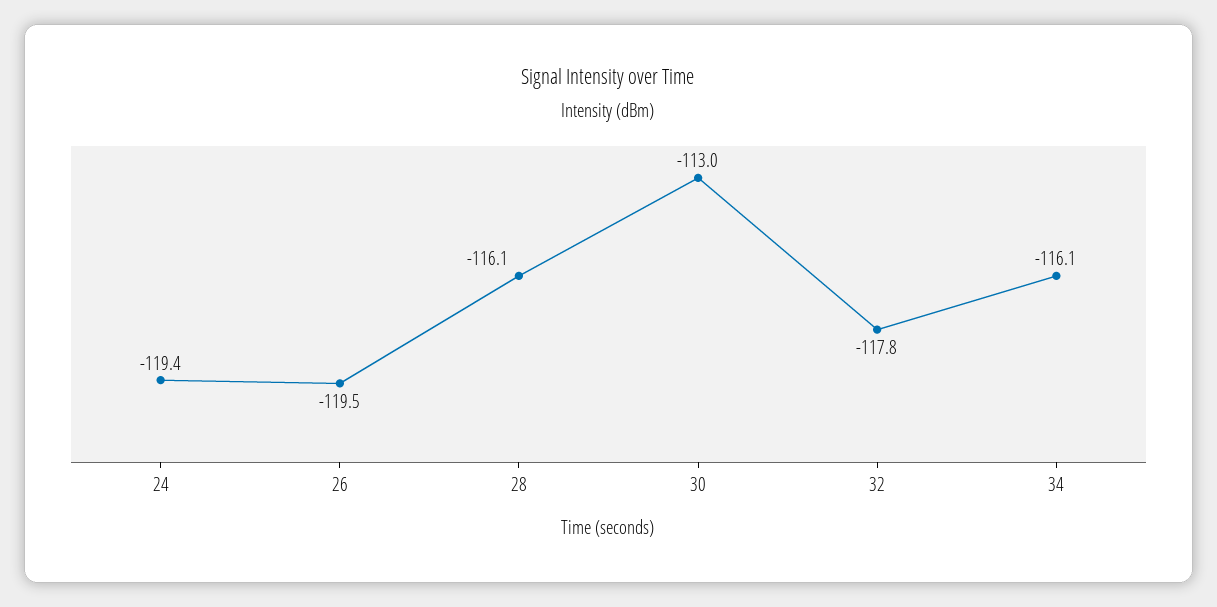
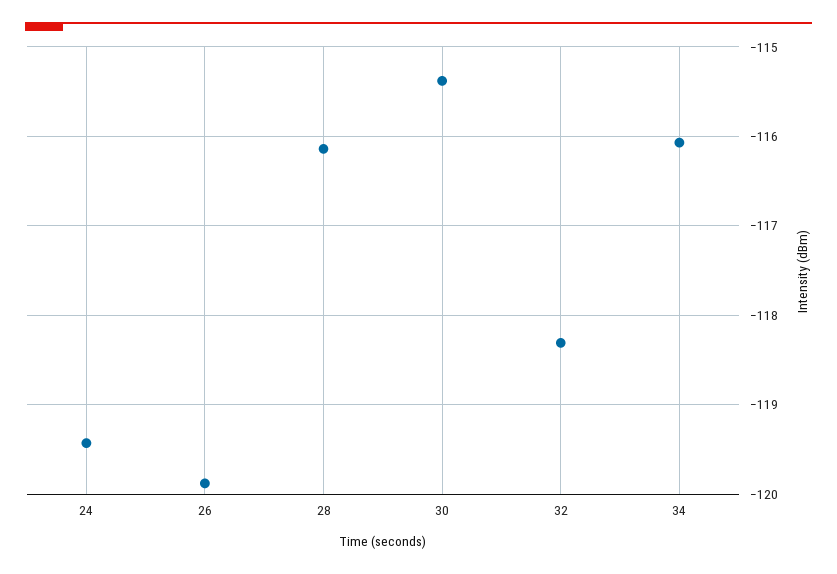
26: -119.5 -> -119.9
30: -113 -> -115.4
32: -117.8 -> -118.3

